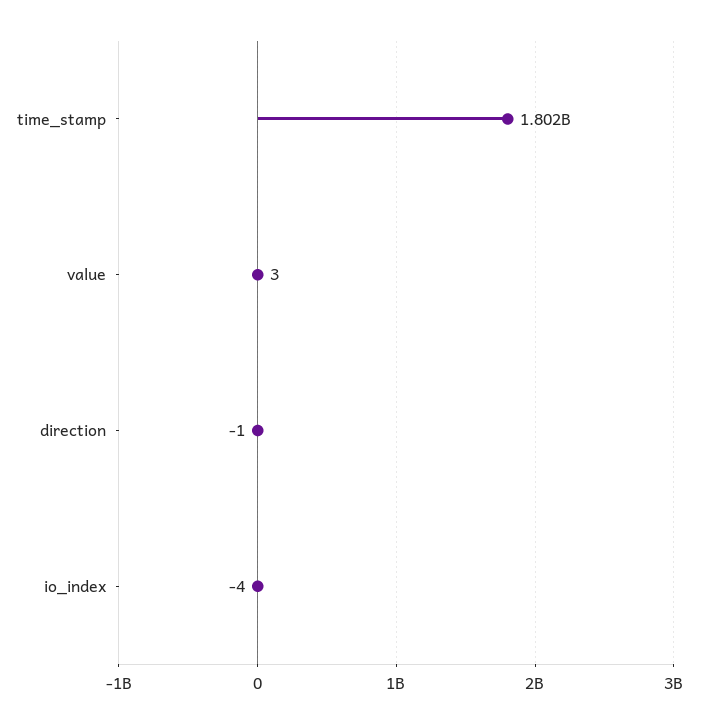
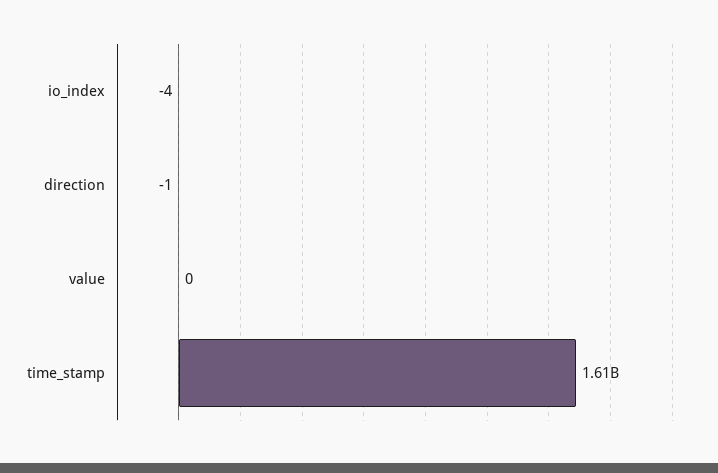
time_stamp: 1802000000 -> 1610000000
value: 3 -> 0

